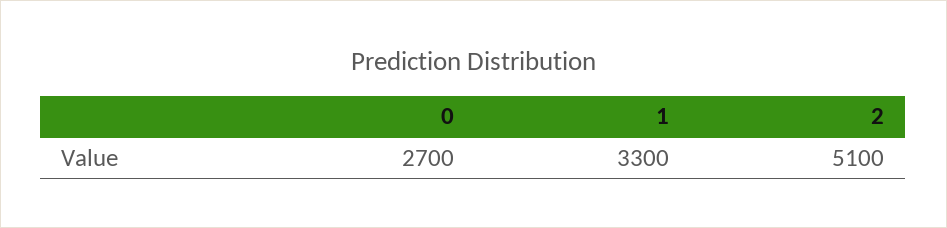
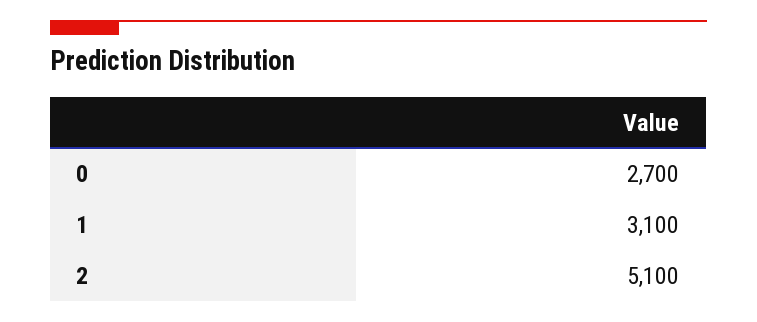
1: 3300 -> 3100

